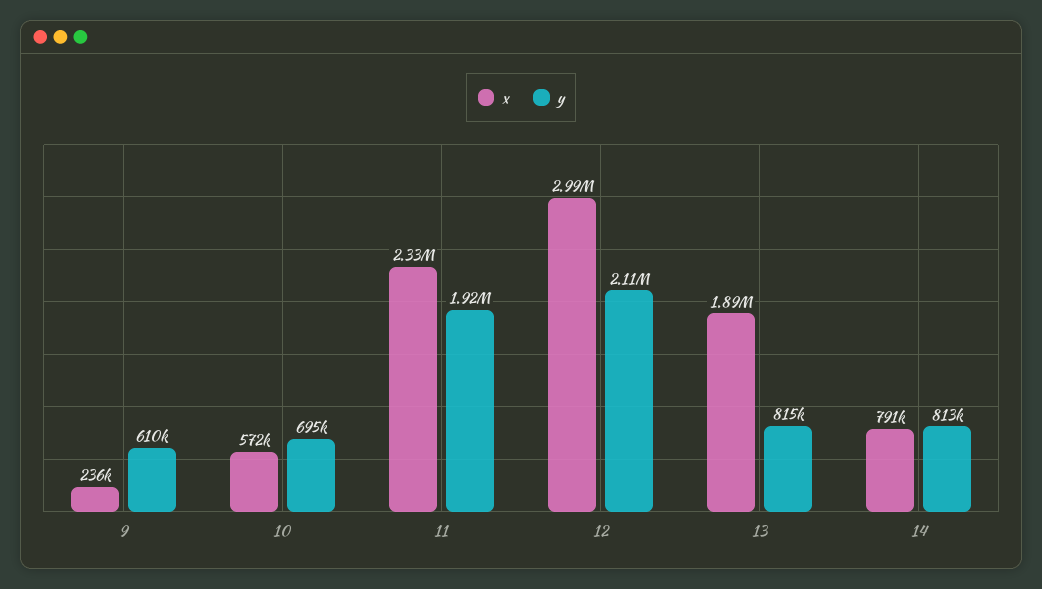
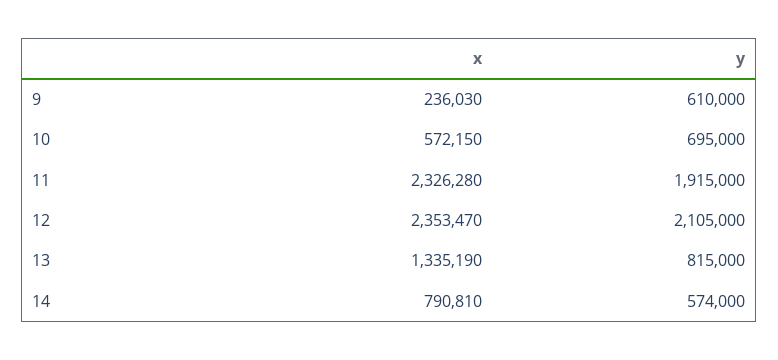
x, 12: 2990000 -> 2353470
x, 13: 1890000 -> 1335190
y, 14: 813000 -> 574000

